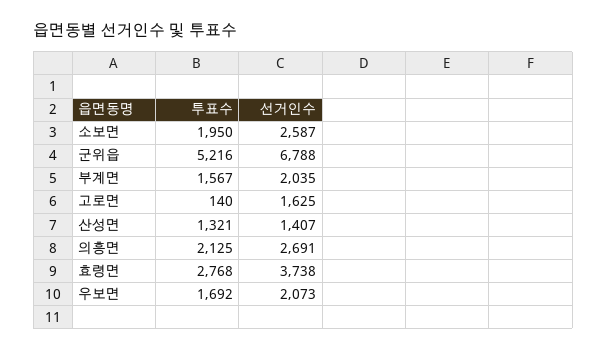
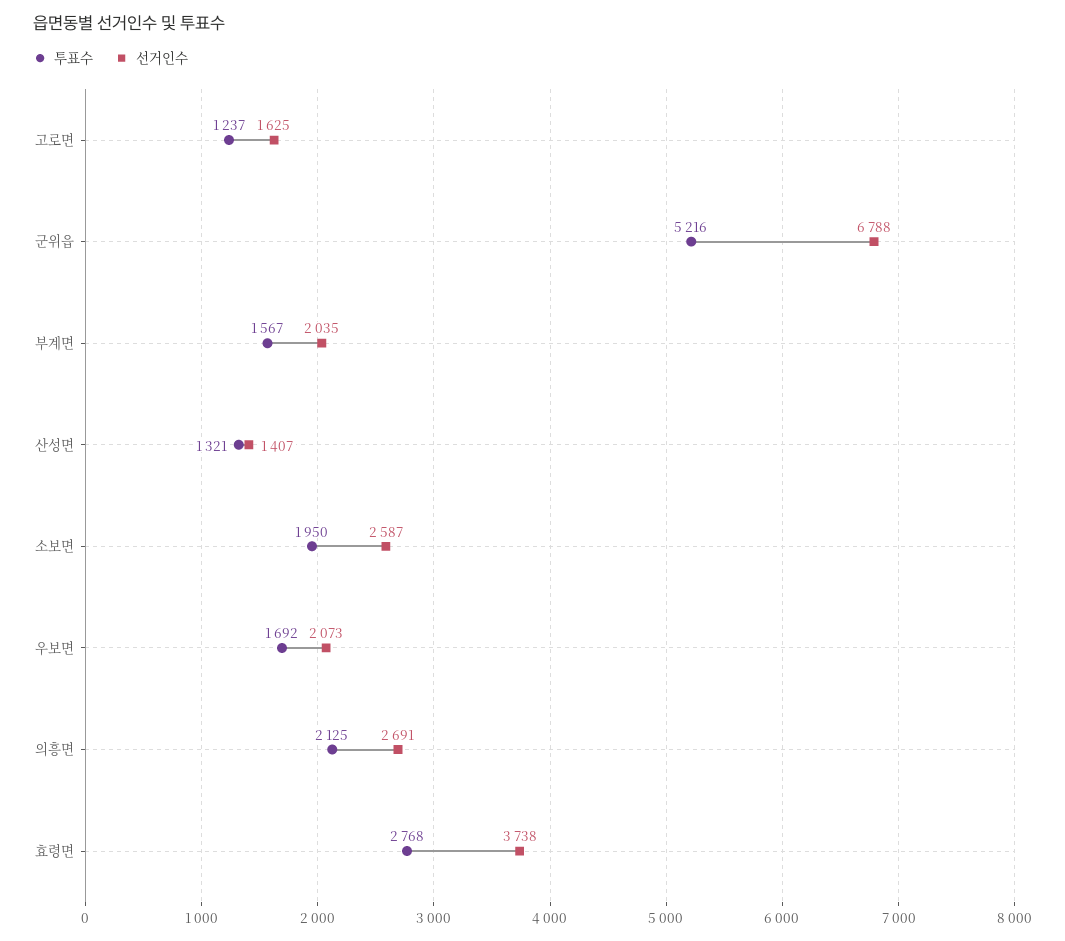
투표수, 고로면: 140 -> 1237

